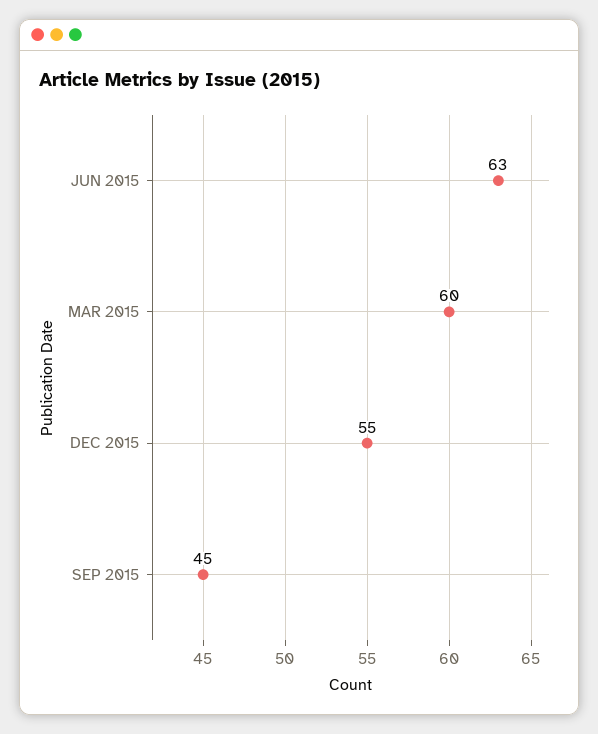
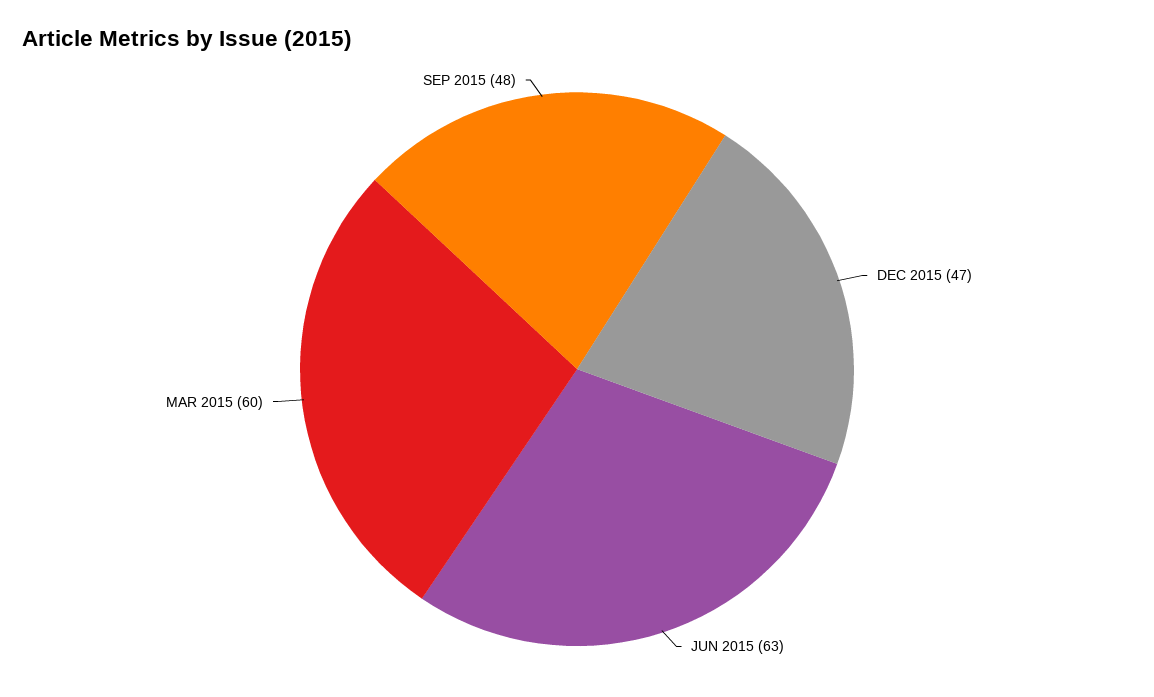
DEC 2015: 55 -> 47
SEP 2015: 45 -> 48

